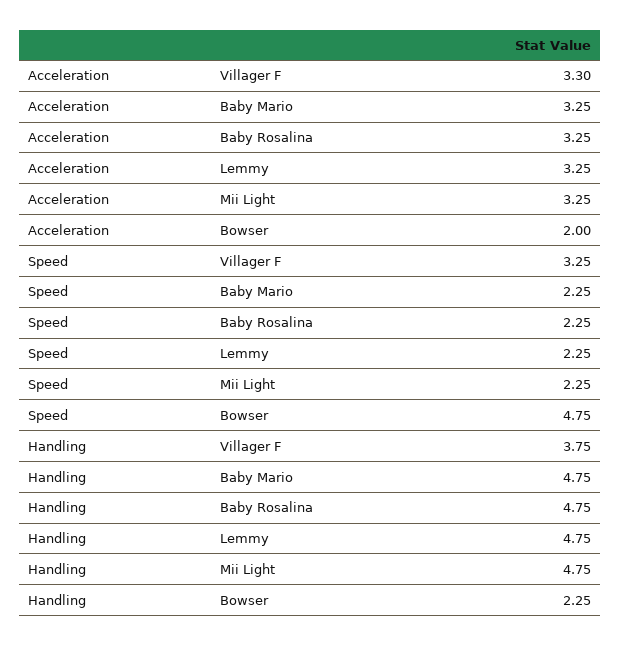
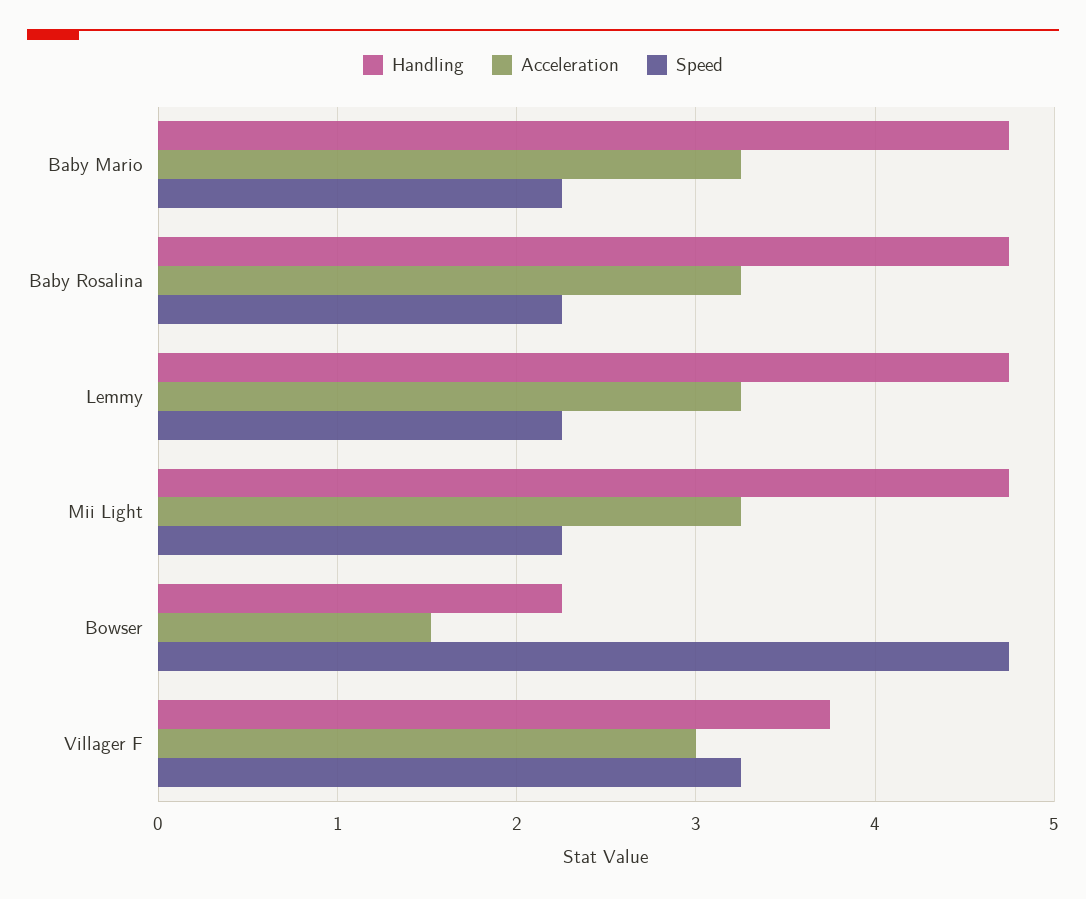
Acceleration, Villager F: 3.3 -> 3
Acceleration, Bowser: 2 -> 1.5

